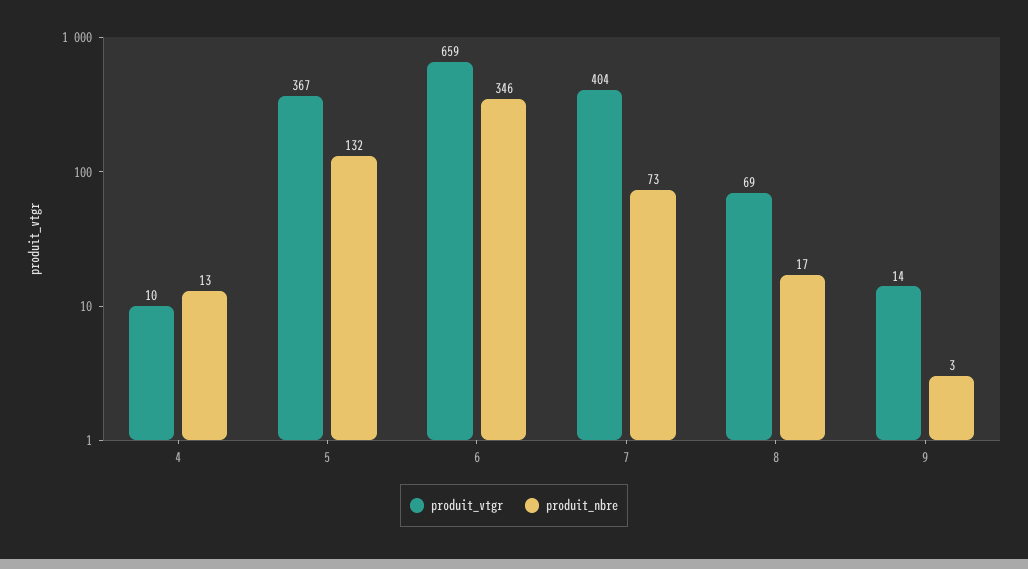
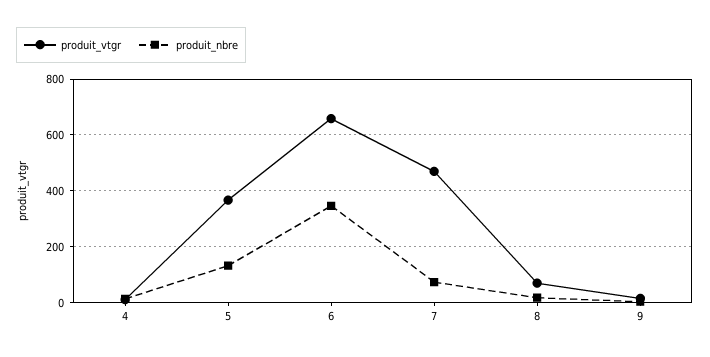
produit_vtgr, 7: 404 -> 475

